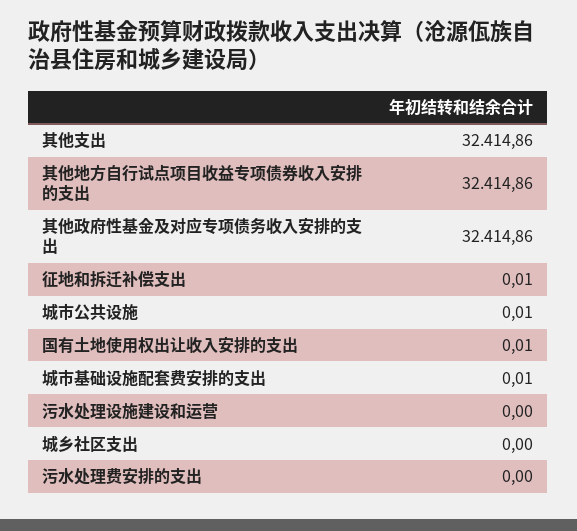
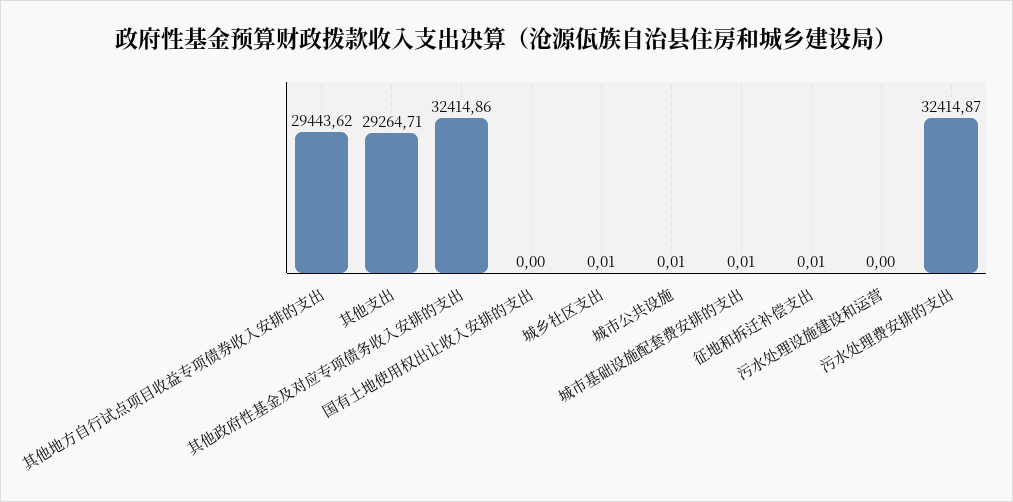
其他支出: 32414.86 -> 29264.71
其他地方自行试点项目收益专项债券收入安排的支出: 32414.86 -> 29443.62
国有土地使用权出让收入安排的支出: 0.01 -> 0
城乡社区支出: 0 -> 0.01
污水处理费安排的支出: 0 -> 32414.87

